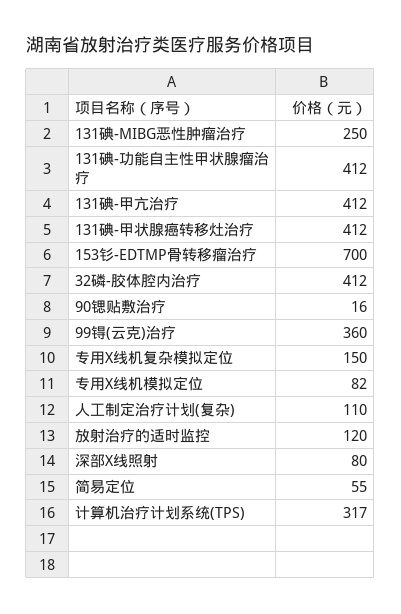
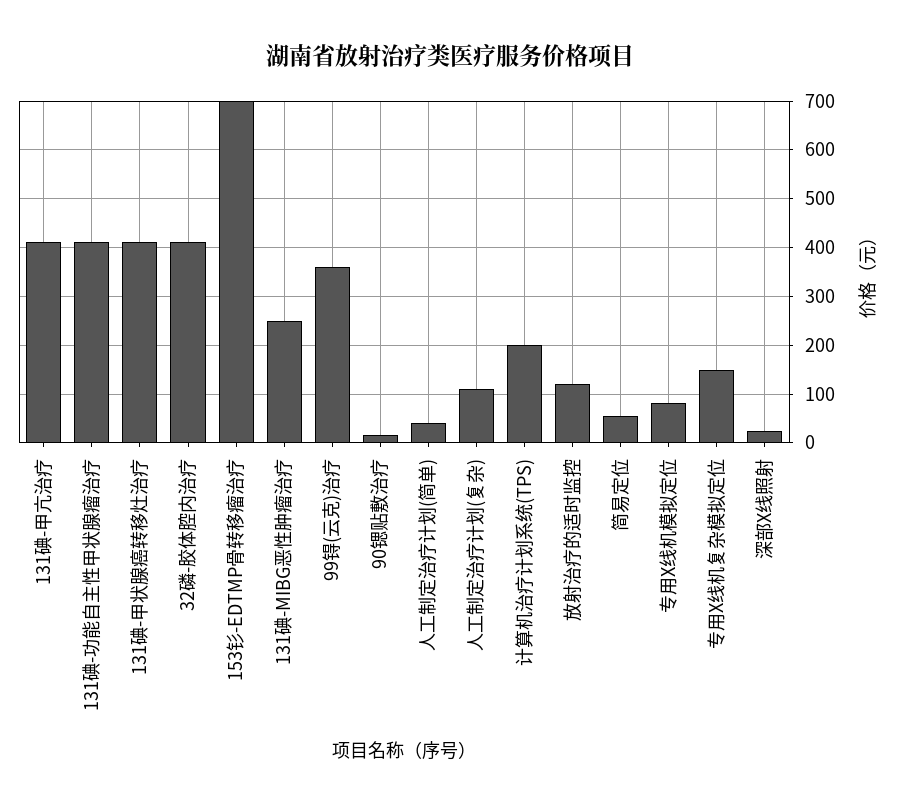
深部X线照射: 80 -> 20
计算机治疗计划系统(TPS): 317 -> 200
人工制定治疗计划(简单): none -> 40

